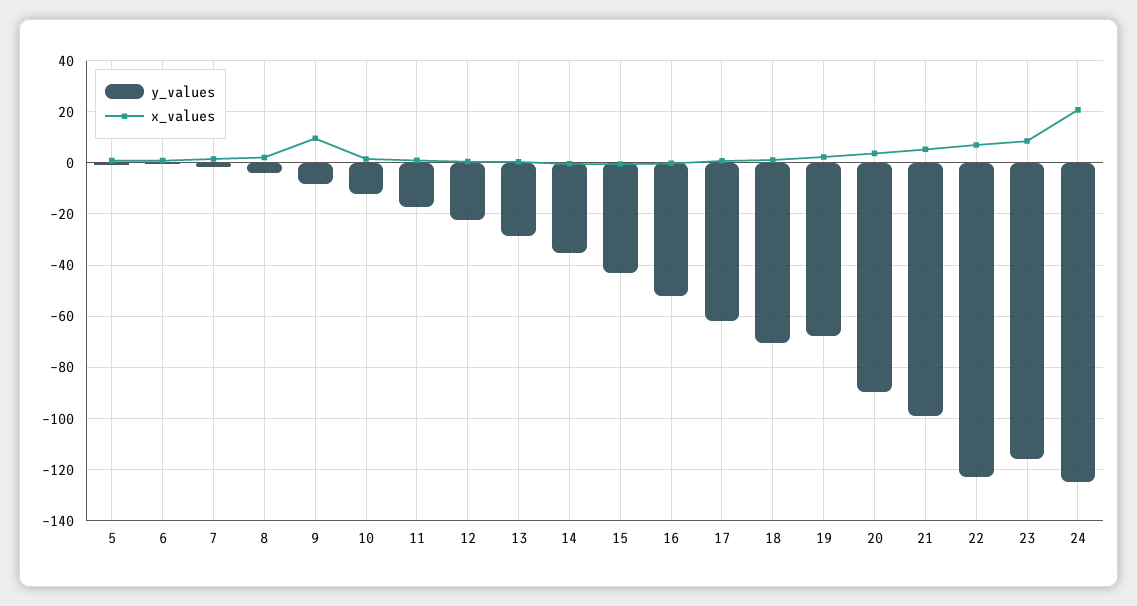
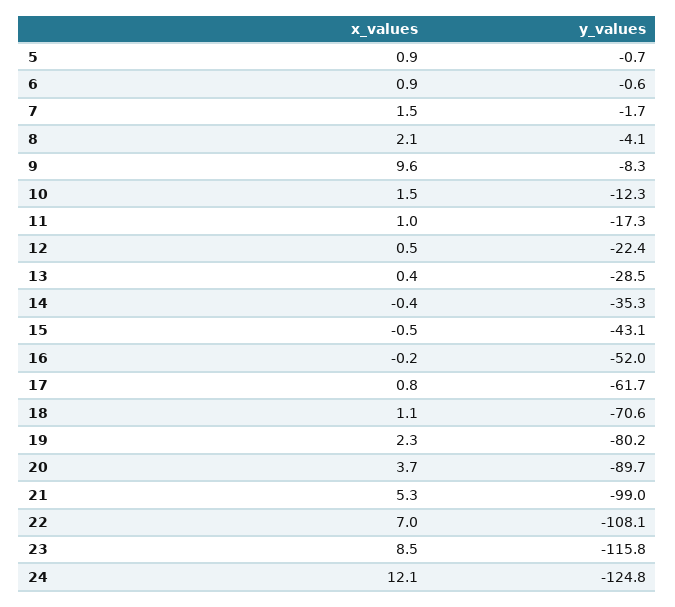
y_values, 19: -67.5 -> -80.2
y_values, 22: -122.5 -> -108.1
x_values, 24: 20 -> 12.1

